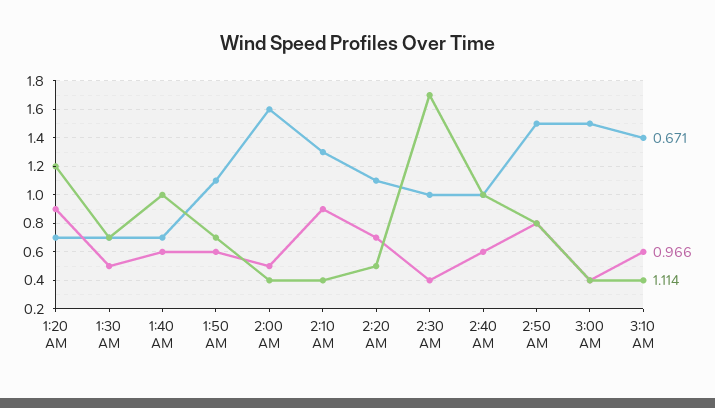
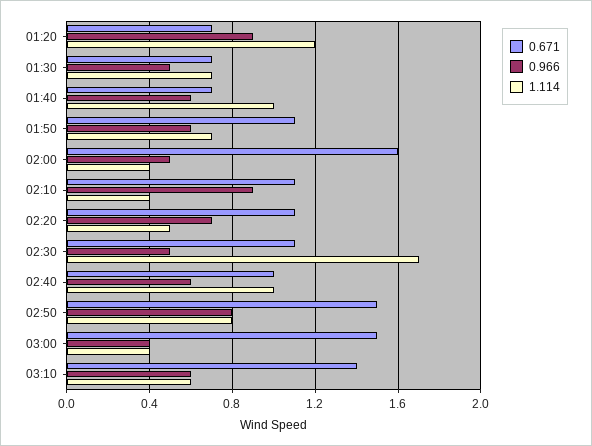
0.671, 2:10 AM: 1.3 -> 1.1
0.671, 2:30 AM: 1 -> 1.1
0.966, 2:30 AM: 0.4 -> 0.5
1.114, 3:10 AM: 0.4 -> 0.6

